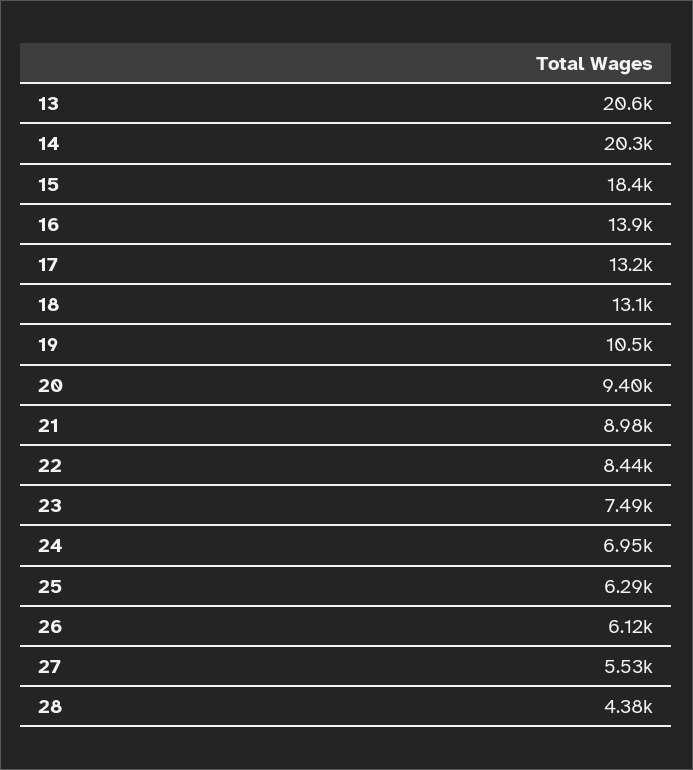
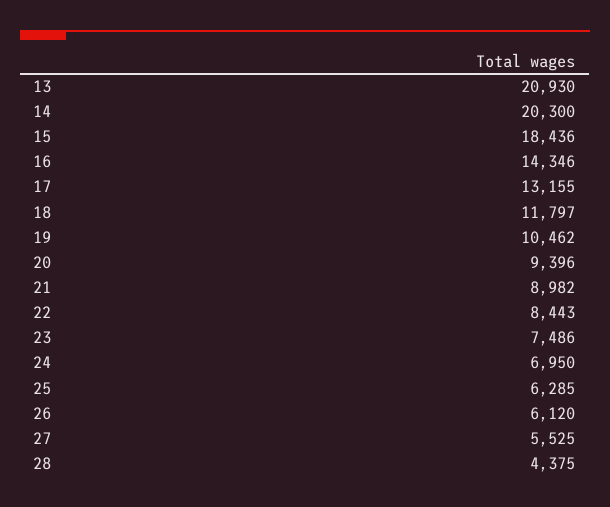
13: 20600 -> 20930
16: 13900 -> 14346
18: 13100 -> 11797

